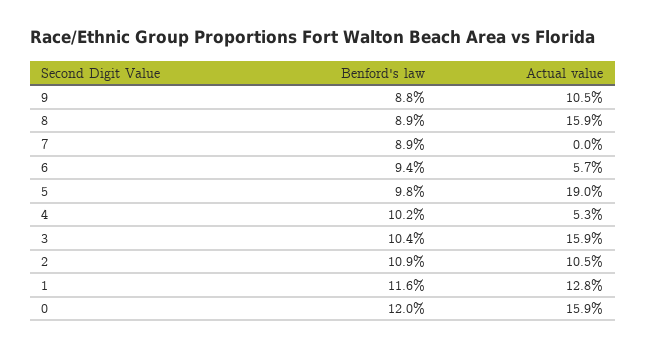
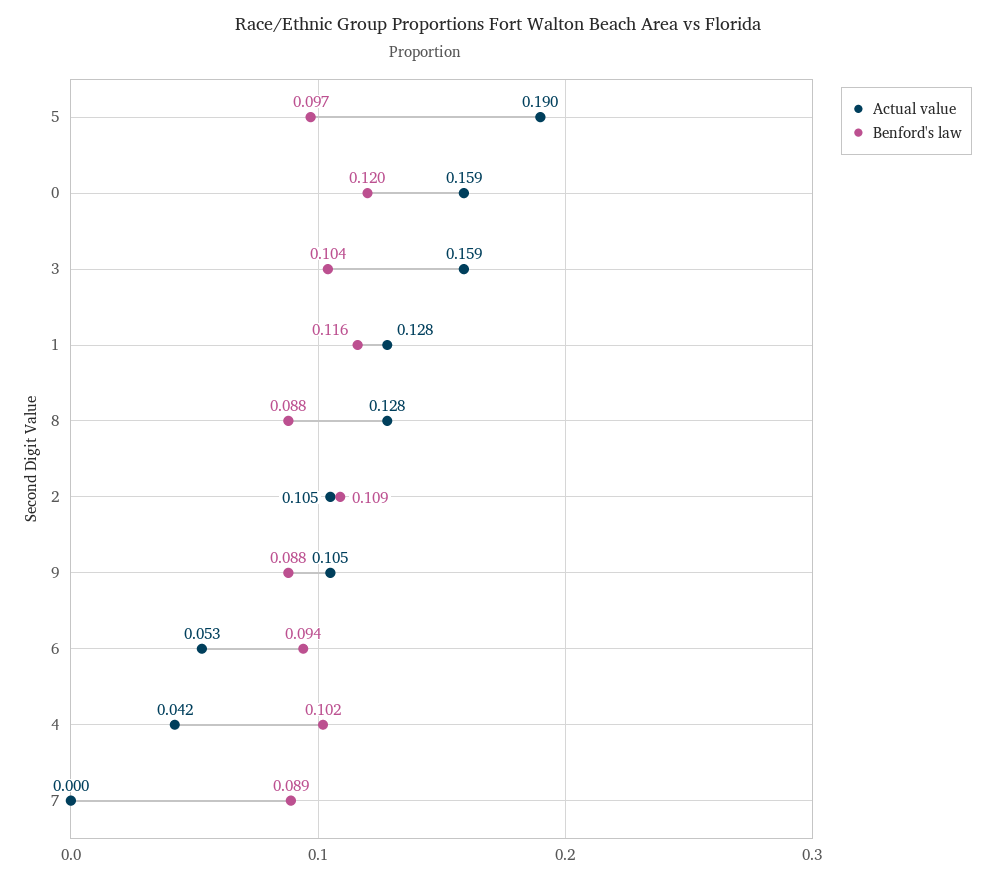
Benford's law, 8: 0.089 -> 0.088
Actual value, 8: 0.159 -> 0.128
Actual value, 6: 0.057 -> 0.053
Benford's law, 5: 0.098 -> 0.097
Actual value, 4: 0.053 -> 0.042

